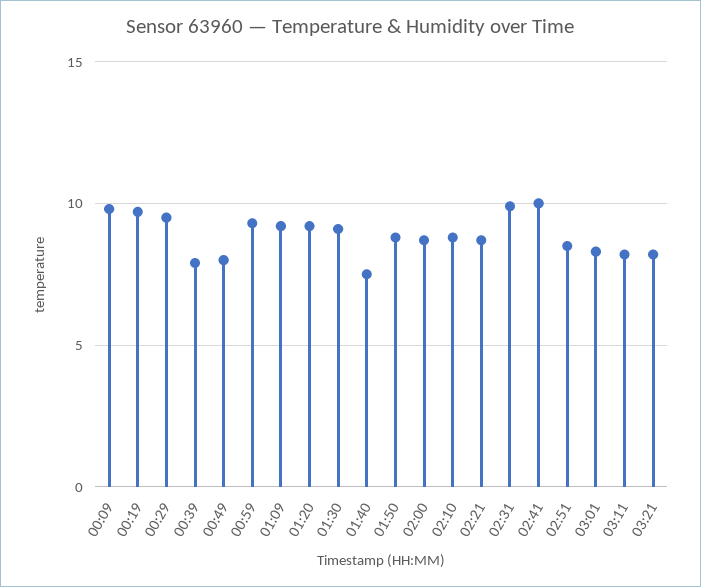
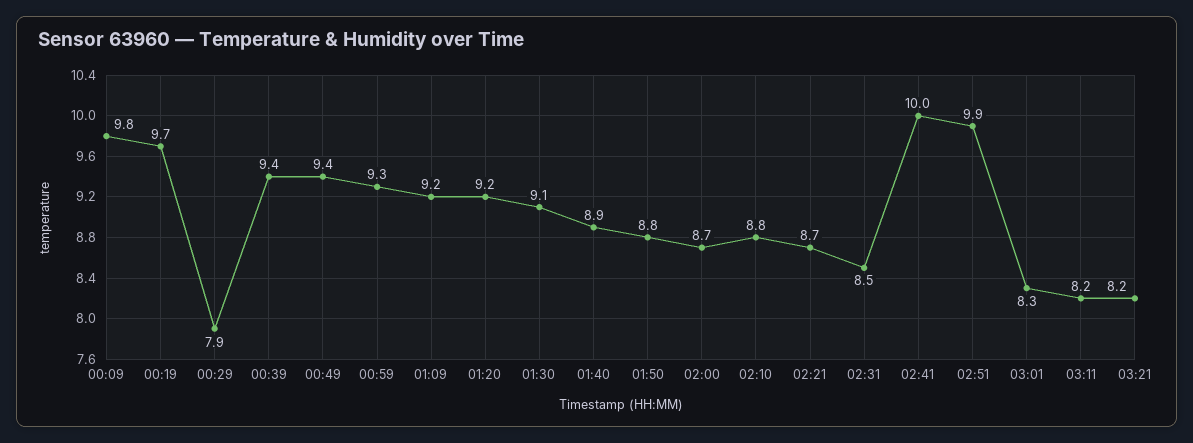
00:29: 9.5 -> 7.9
00:39: 8 -> 9.4
00:49: 8 -> 9.4
01:40: 7.5 -> 8.9
02:31: 10 -> 8.5
02:51: 8.5 -> 9.9

